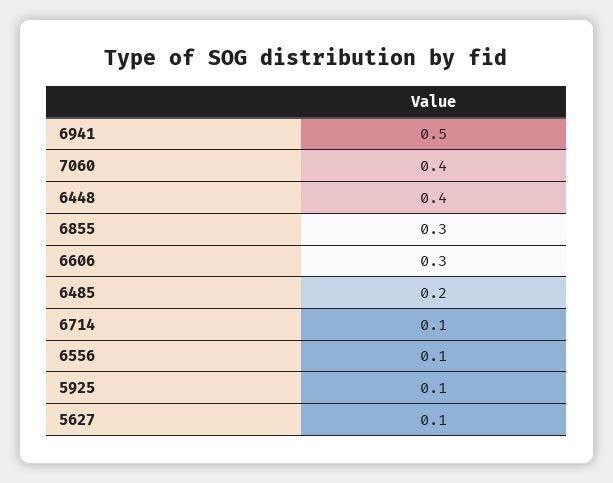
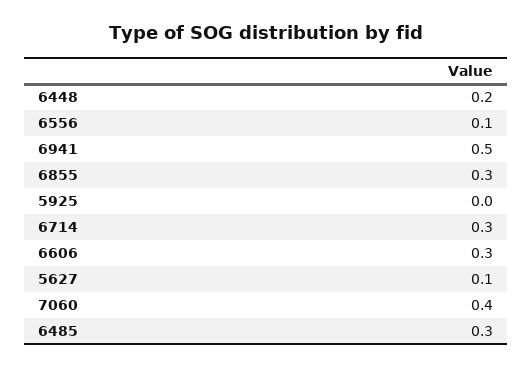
6448: 0.4 -> 0.2
6485: 0.2 -> 0.3
6714: 0.1 -> 0.3
5925: 0.1 -> 0

